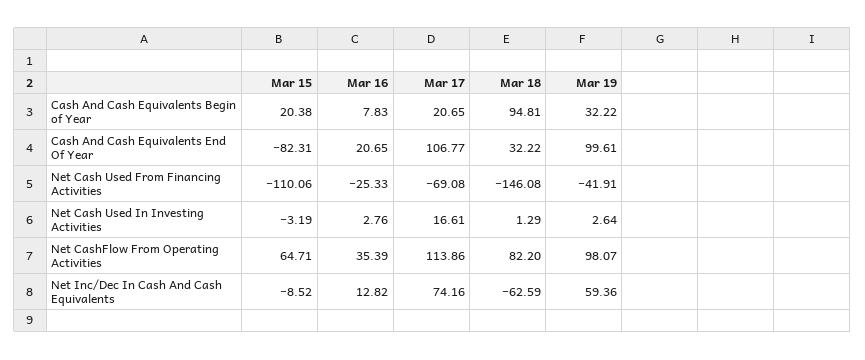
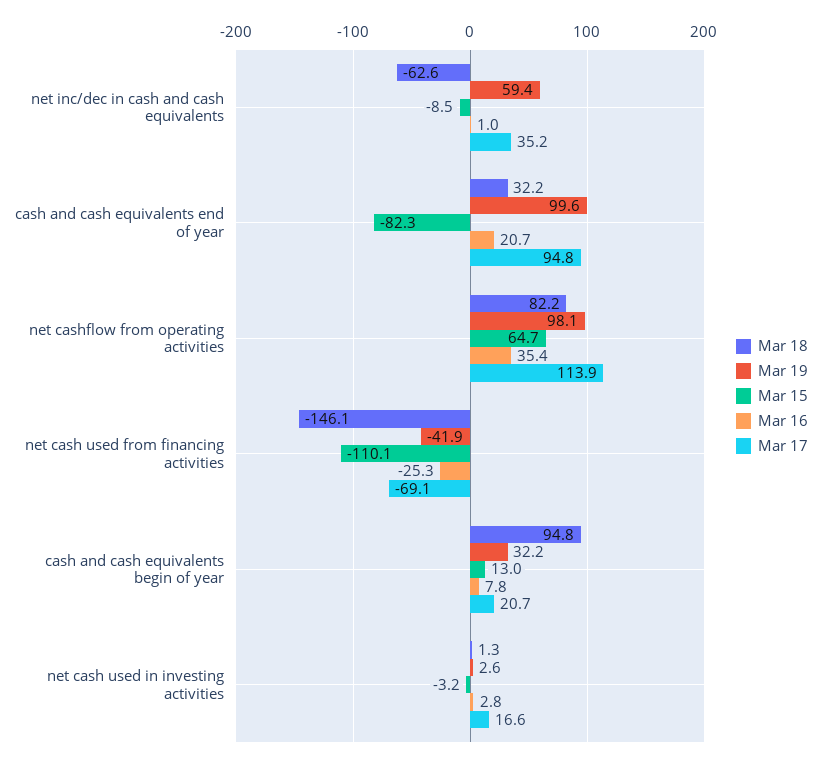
Mar 15, Cash And Cash Equivalents Begin of Year: 20.38 -> 13
Mar 17, Cash And Cash Equivalents End Of Year: 106.77 -> 94.8
Mar 16, Net Inc/Dec In Cash And Cash Equivalents: 12.82 -> 1
Mar 17, Net Inc/Dec In Cash And Cash Equivalents: 74.16 -> 35.2

